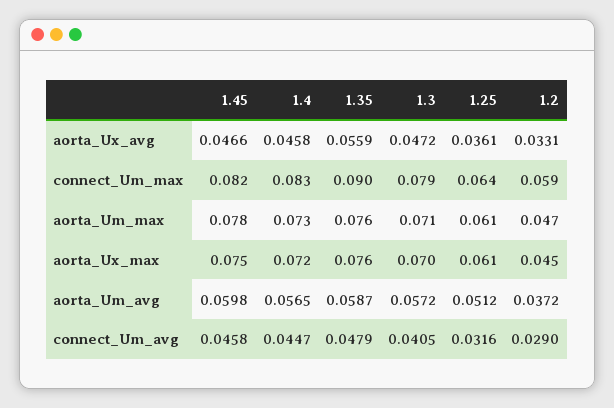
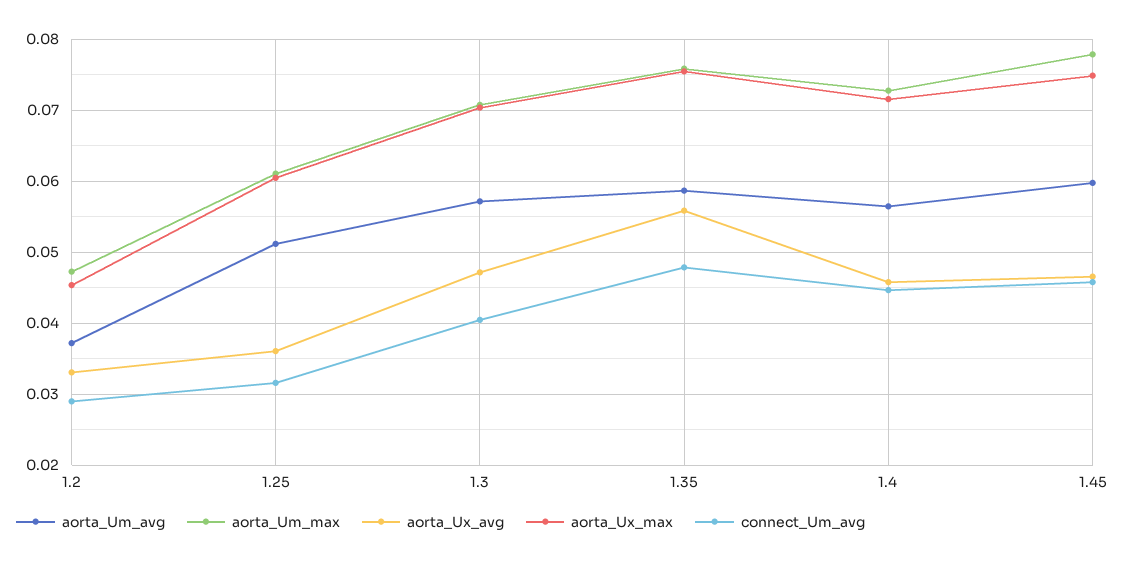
connect_Um_max, 1.45: 0.082 -> none
connect_Um_max, 1.4: 0.083 -> none
connect_Um_max, 1.35: 0.09 -> none
connect_Um_max, 1.3: 0.079 -> none
connect_Um_max, 1.25: 0.064 -> none
connect_Um_max, 1.2: 0.059 -> none

